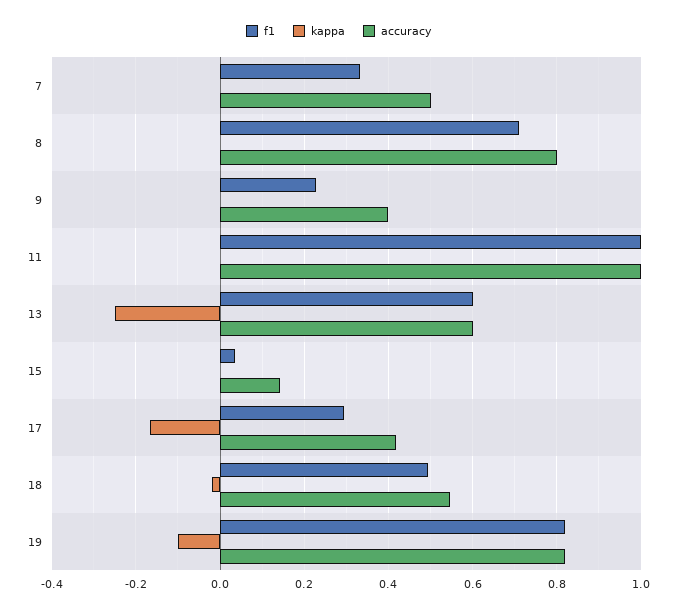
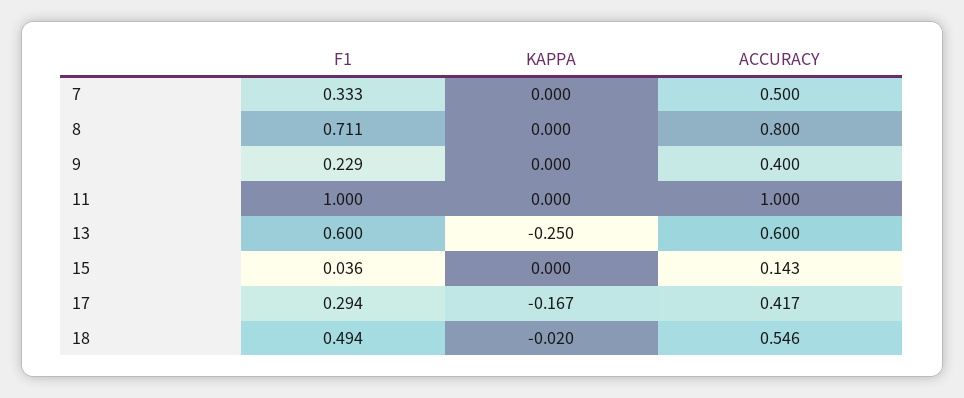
f1, 19: 0.82 -> none
kappa, 19: -0.1 -> none
accuracy, 19: 0.82 -> none

